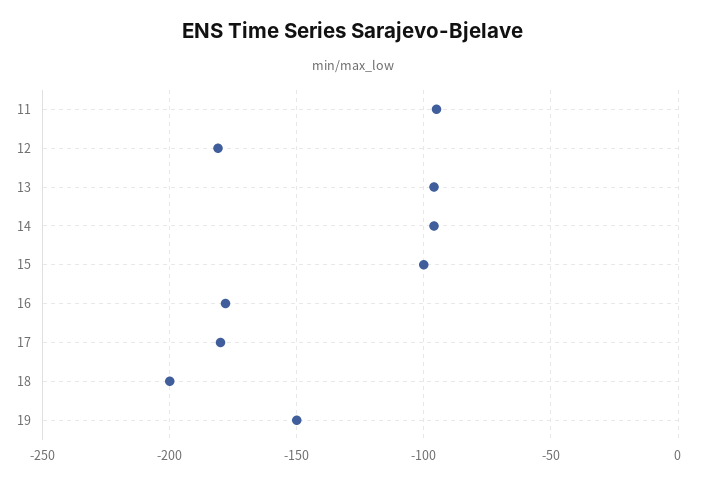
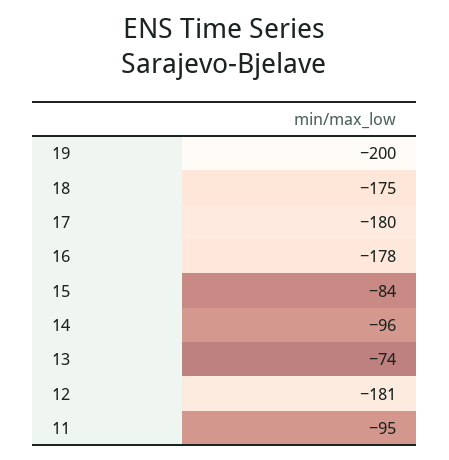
13: -95 -> -74
15: -100 -> -84
18: -200 -> -175
19: -150 -> -200

